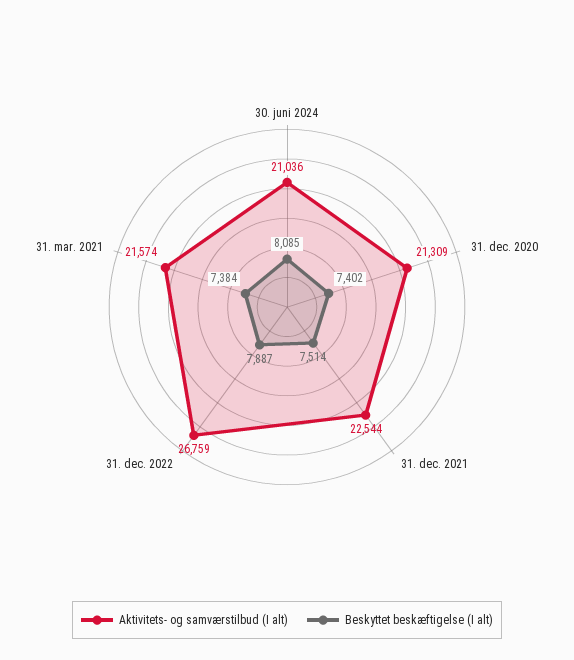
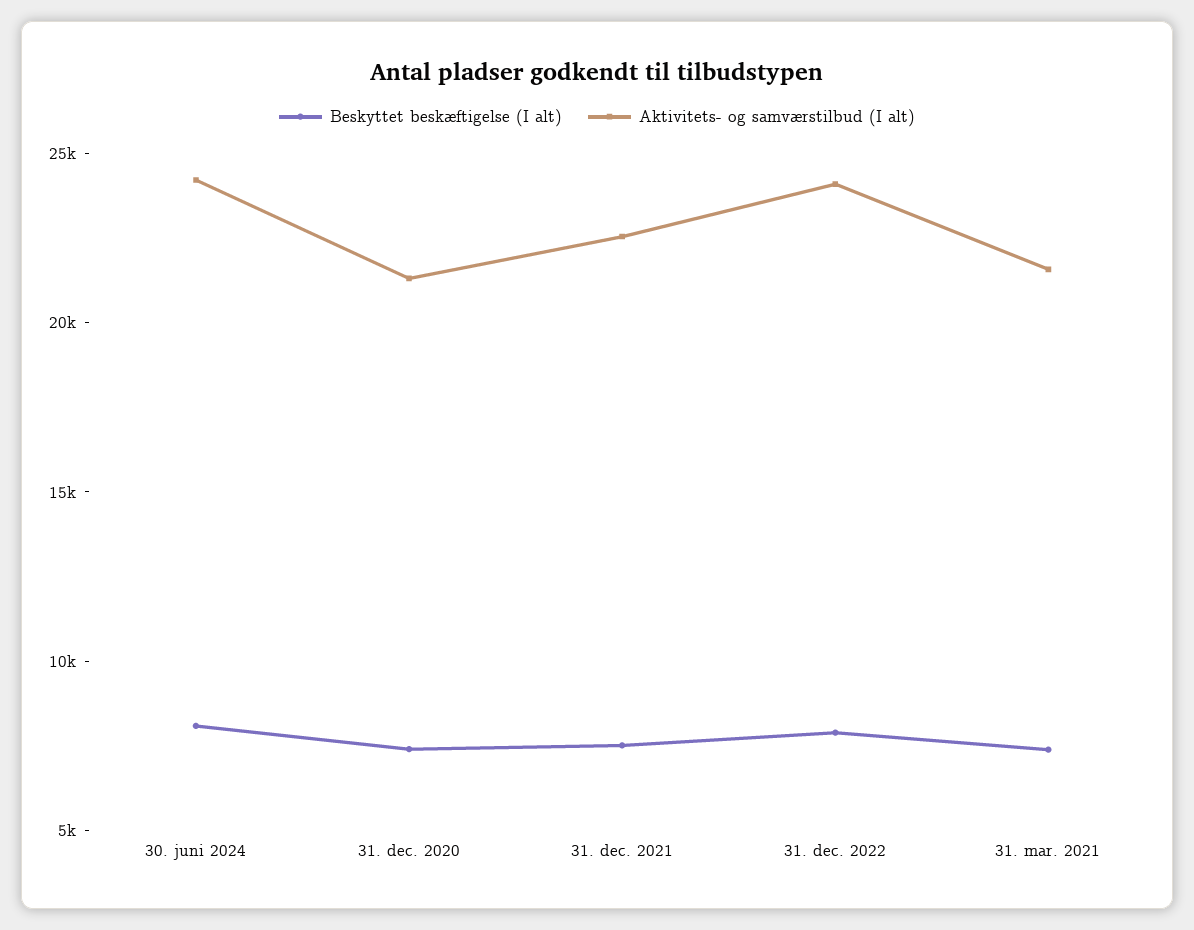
Aktivitets- og samværstilbud (I alt), 30. juni 2024: 21036 -> 24000
Aktivitets- og samværstilbud (I alt), 31. dec. 2022: 26759 -> 24000

